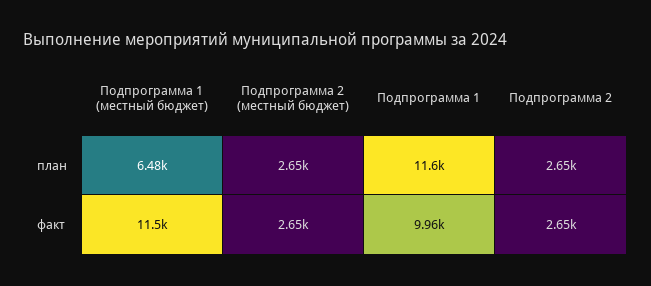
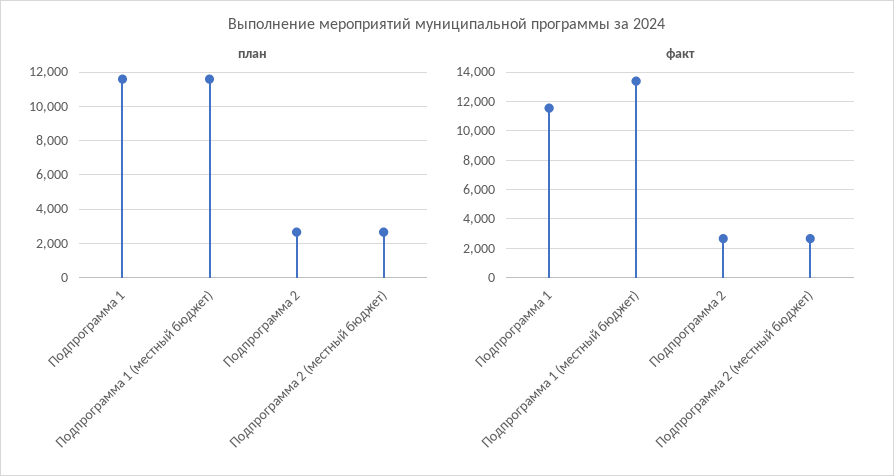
план, Подпрограмма 1 (местный бюджет): 6480 -> 11500
факт, Подпрограмма 1 (местный бюджет): 11500 -> 13500
факт, Подпрограмма 1: 9960 -> 11500

